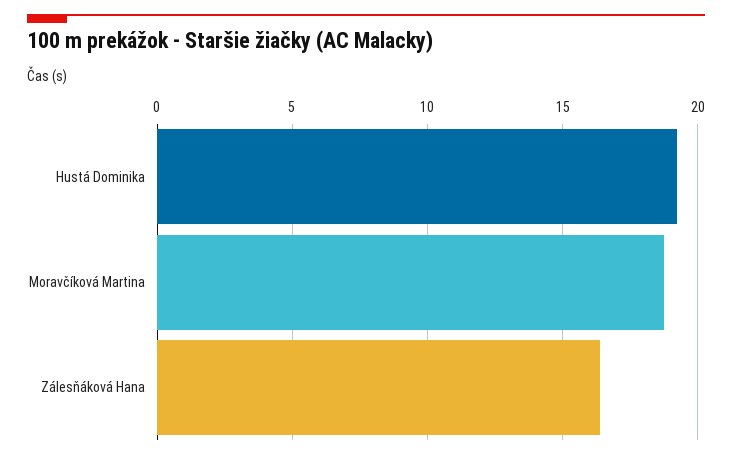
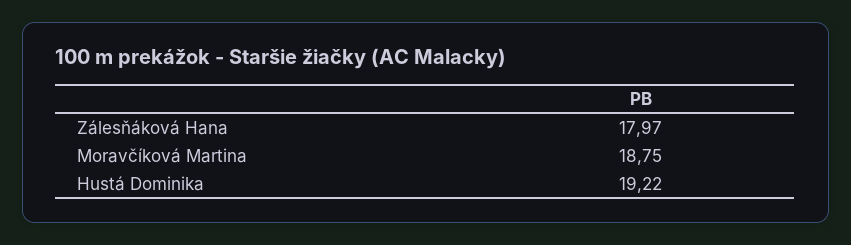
Zálesňáková Hana: 16.5 -> 17.97

